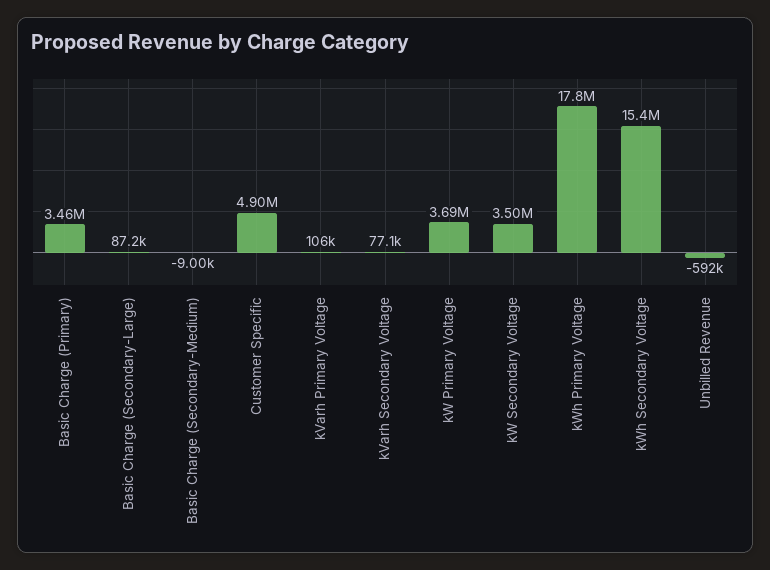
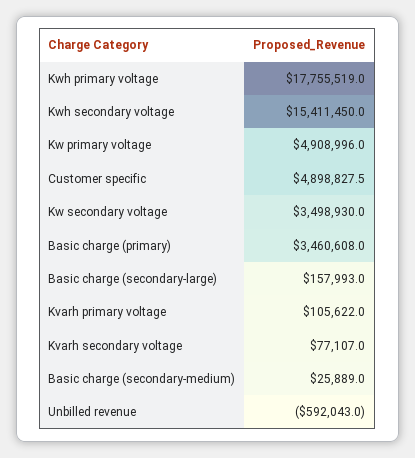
Basic Charge (Secondary-Large): 87200 -> 157993
Basic Charge (Secondary-Medium): -9000 -> 25889
kW Primary Voltage: 3690000 -> 4908996

